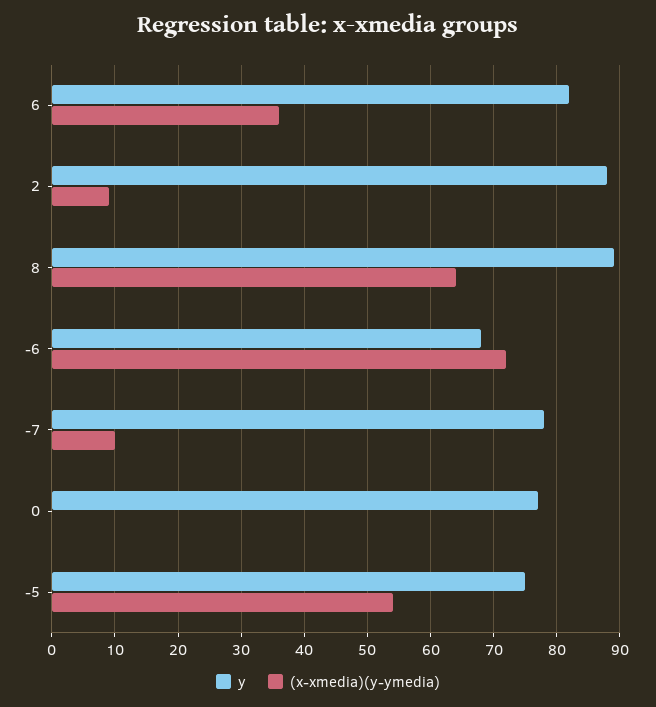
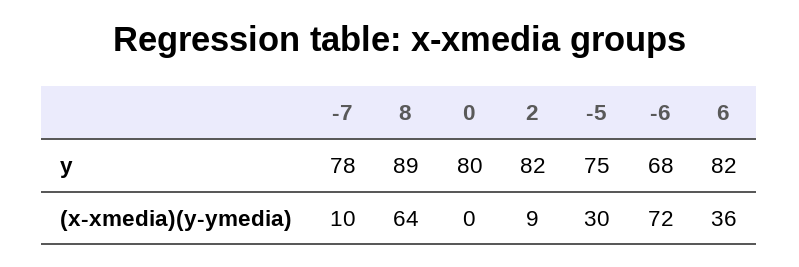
y, 2: 88 -> 82
y, 0: 77 -> 80
(x-xmedia)(y-ymedia), -5: 54 -> 30

